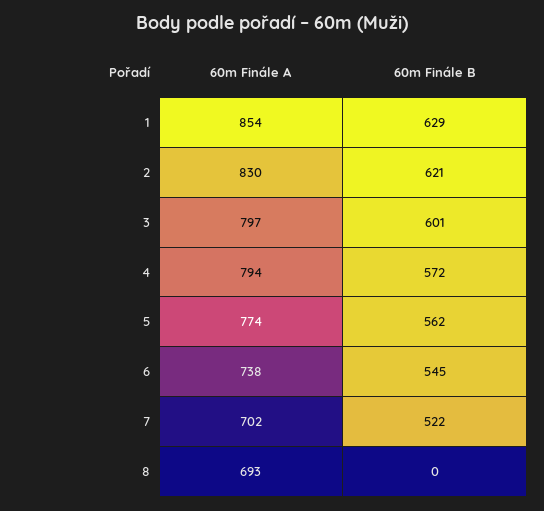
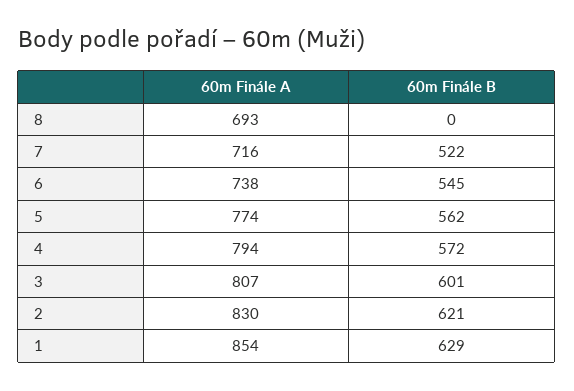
60m Finále A, 3: 797 -> 807
60m Finále A, 7: 702 -> 716

